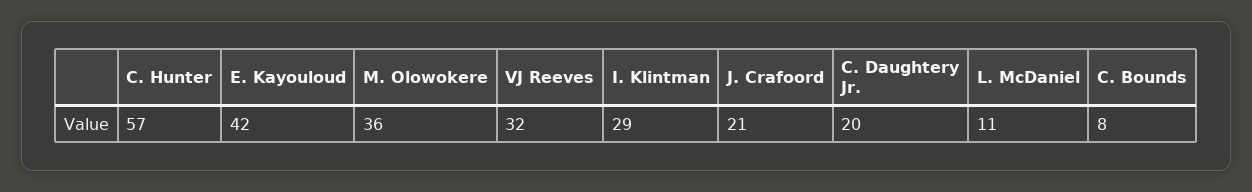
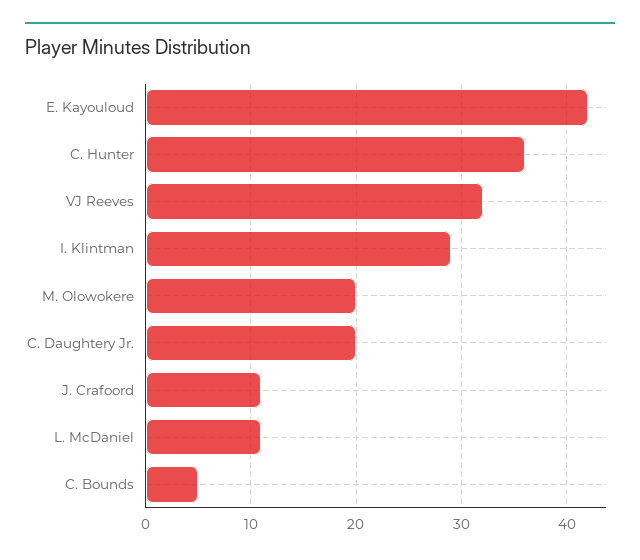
C. Hunter: 57 -> 36
M. Olowokere: 36 -> 20
J. Crafoord: 21 -> 11
C. Bounds: 8 -> 5

